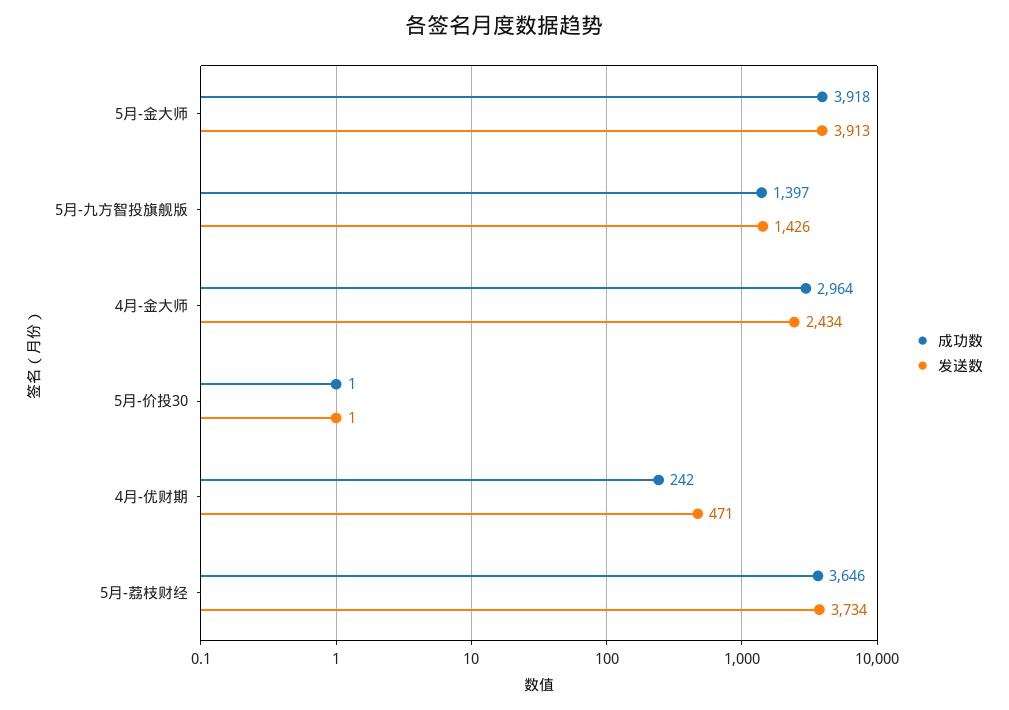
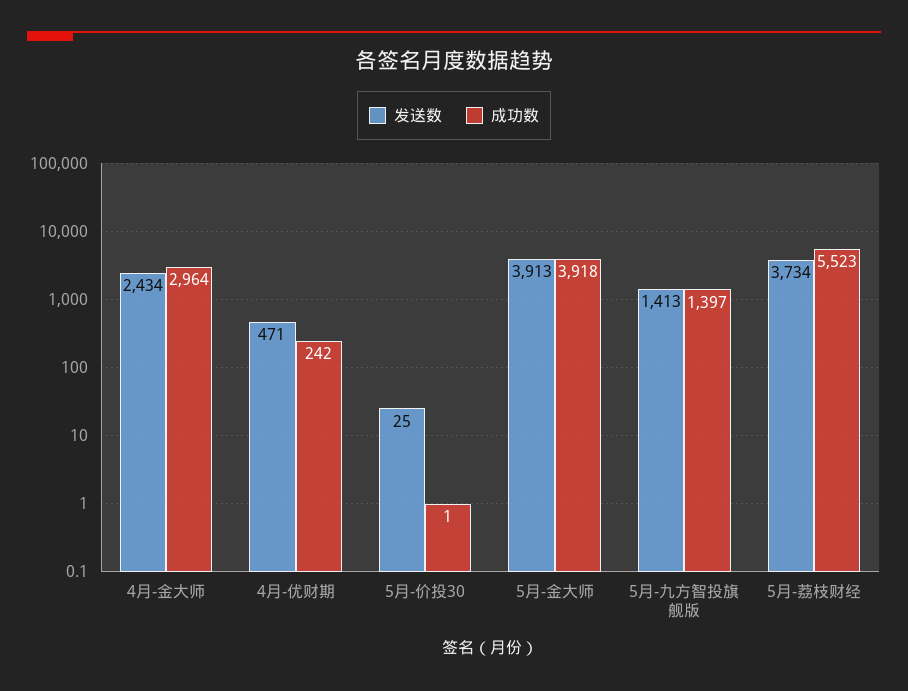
发送数, 5月-九方智投旗舰版: 1426 -> 1413
发送数, 5月-价投30: 1 -> 25
成功数, 5月-荔枝财经: 3646 -> 5523

